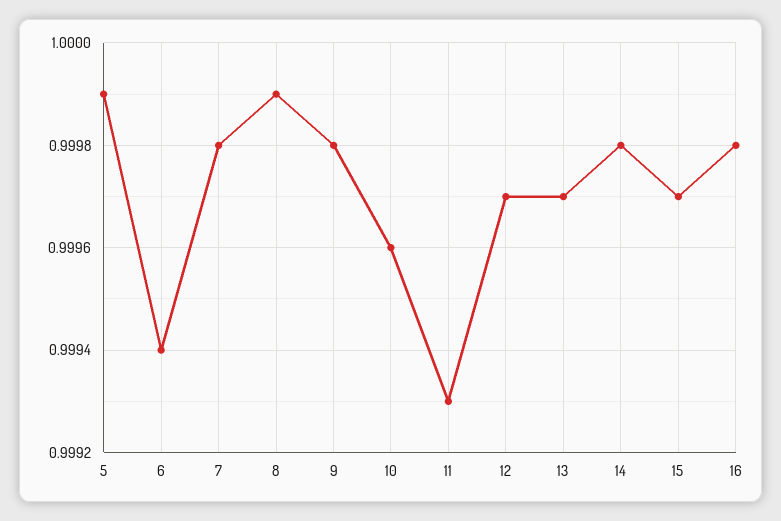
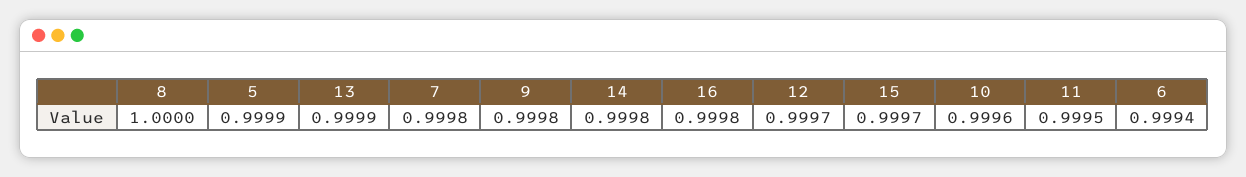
8: 0.9999 -> 1
11: 0.9993 -> 0.9995
13: 0.9997 -> 0.9999

